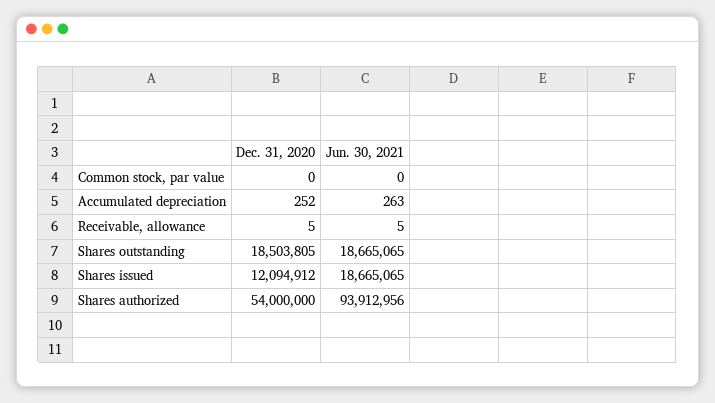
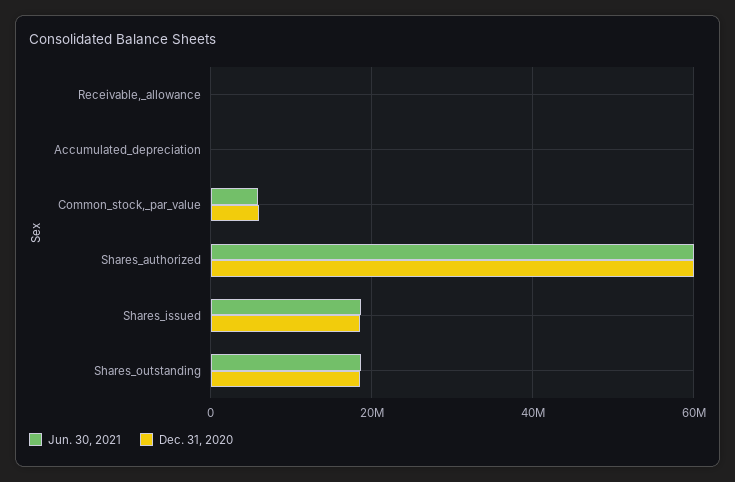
Dec. 31, 2020, Common stock, par value: 0 -> 6000000
Jun. 30, 2021, Common stock, par value: 0 -> 6000000
Dec. 31, 2020, Shares issued: 12094912 -> 18000000
Dec. 31, 2020, Shares authorized: 54000000 -> 60000000
Jun. 30, 2021, Shares authorized: 93912956 -> 60000000

